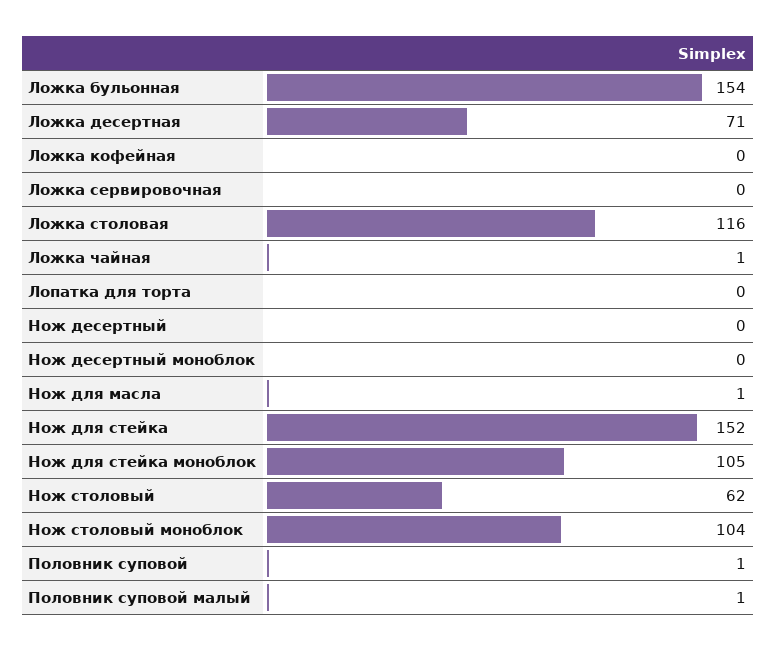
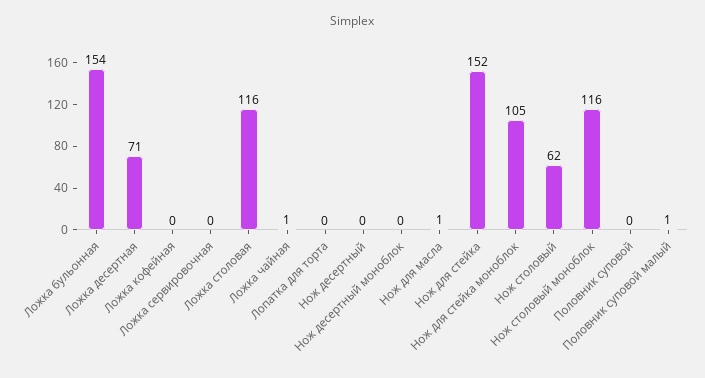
Нож столовый моноблок: 104 -> 116
Половник суповой: 1 -> 0

